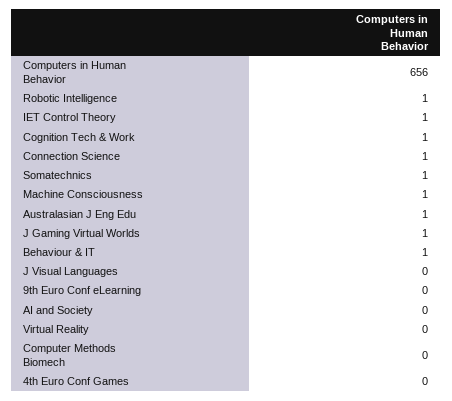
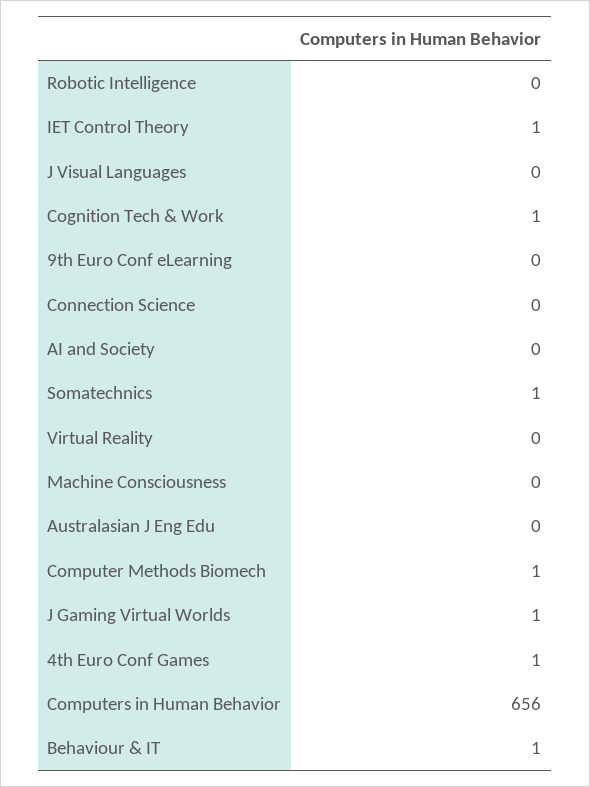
Robotic Intelligence: 1 -> 0
Connection Science: 1 -> 0
Machine Consciousness: 1 -> 0
Australasian J Eng Edu: 1 -> 0
Computer Methods Biomech: 0 -> 1
4th Euro Conf Games: 0 -> 1

